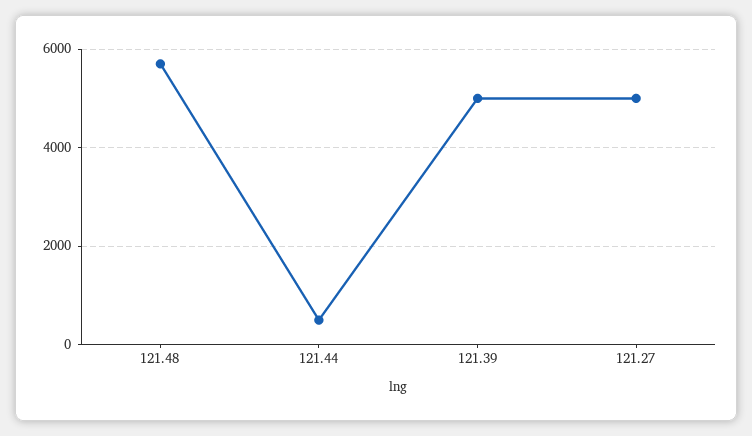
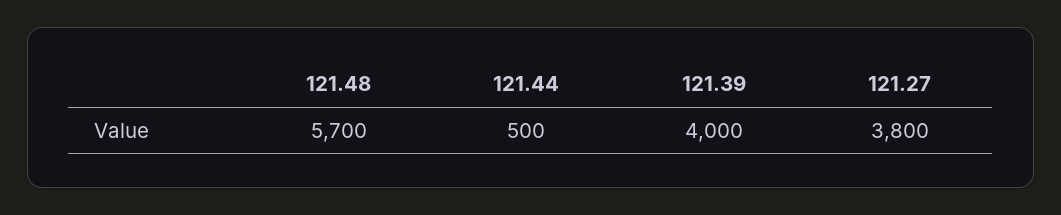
121.39: 5000 -> 4000
121.27: 5000 -> 3800

